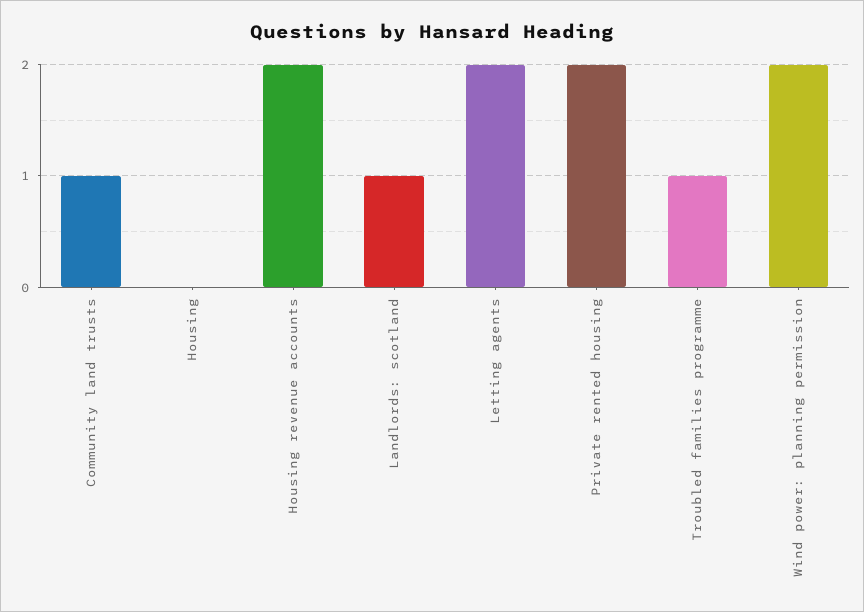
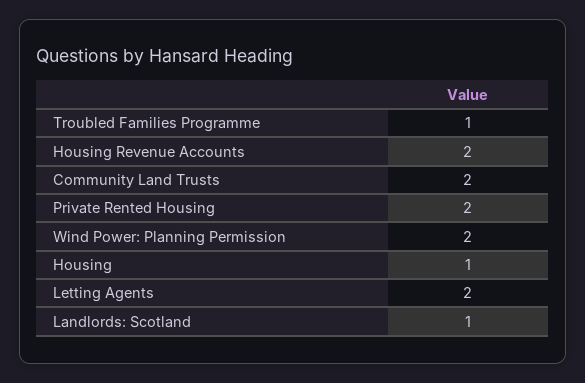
Community land trusts: 1 -> 2
Housing: 0 -> 1

